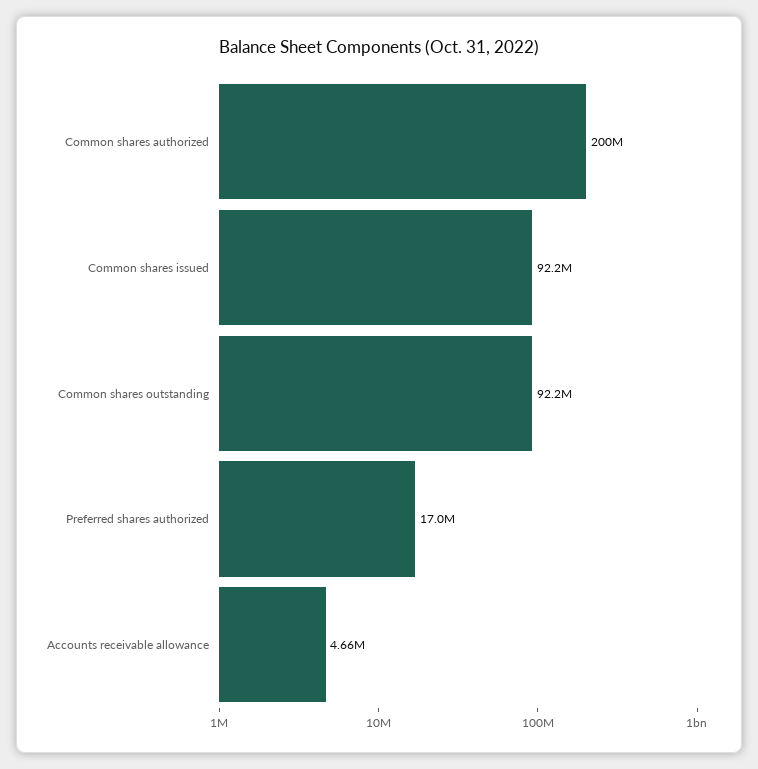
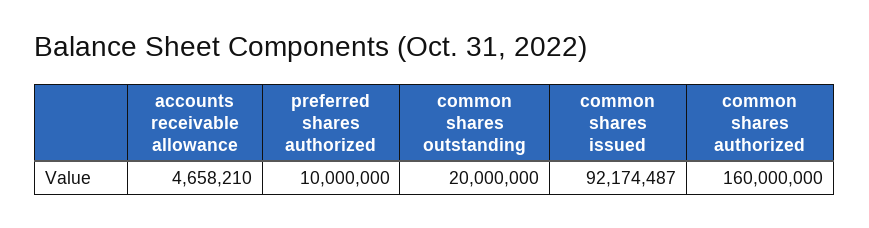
Common shares authorized: 200000000 -> 160000000
Common shares outstanding: 92200000 -> 20000000
Preferred shares authorized: 17000000 -> 10000000

